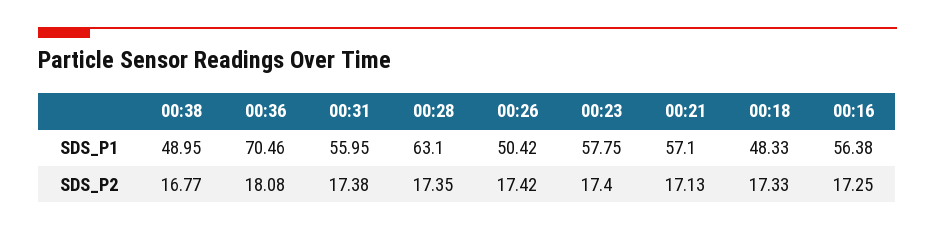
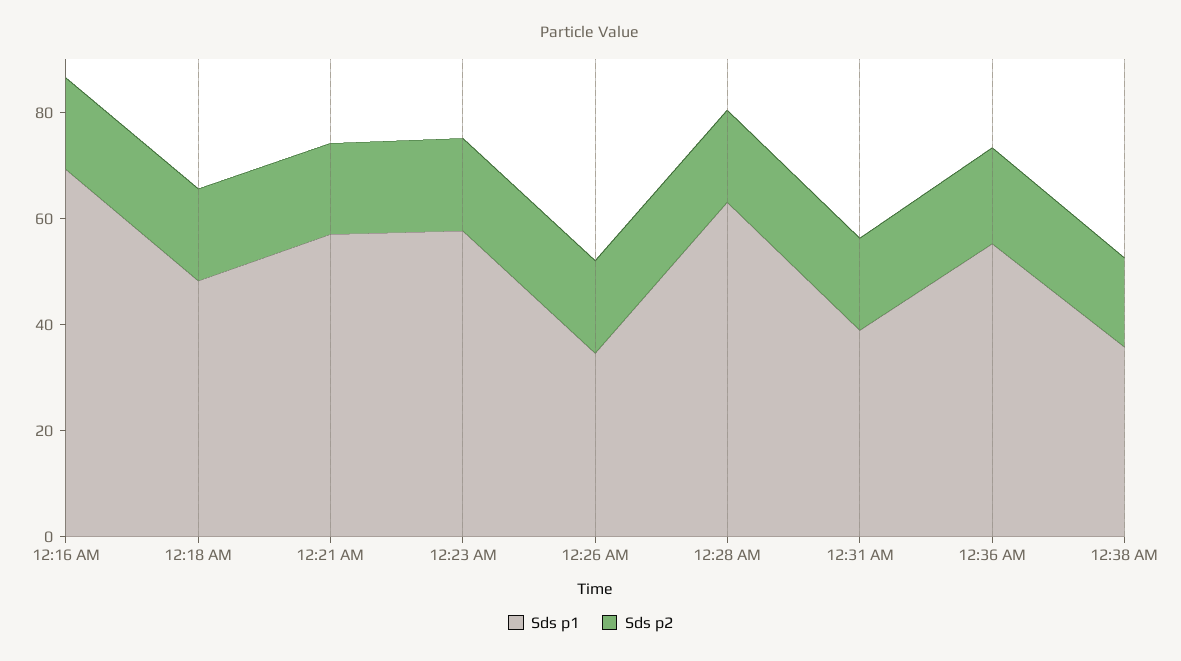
SDS_P1, 00:38: 48.95 -> 35
SDS_P1, 00:36: 70.46 -> 55
SDS_P1, 00:31: 55.95 -> 40
SDS_P1, 00:26: 50.42 -> 35
SDS_P1, 00:16: 56.38 -> 70

